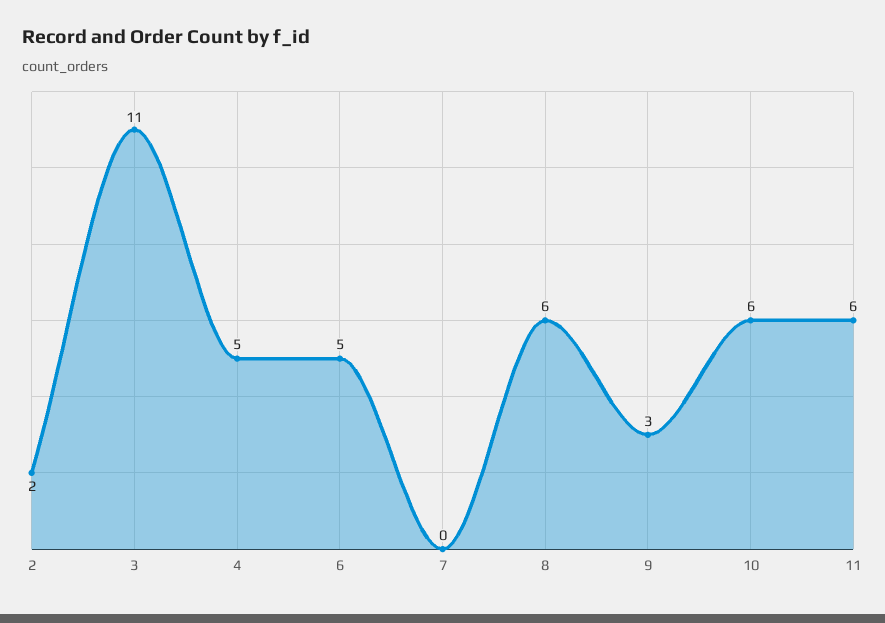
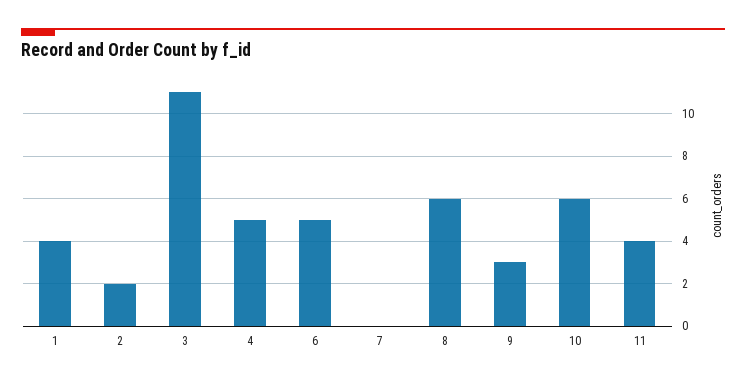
11: 6 -> 4
1: none -> 4

